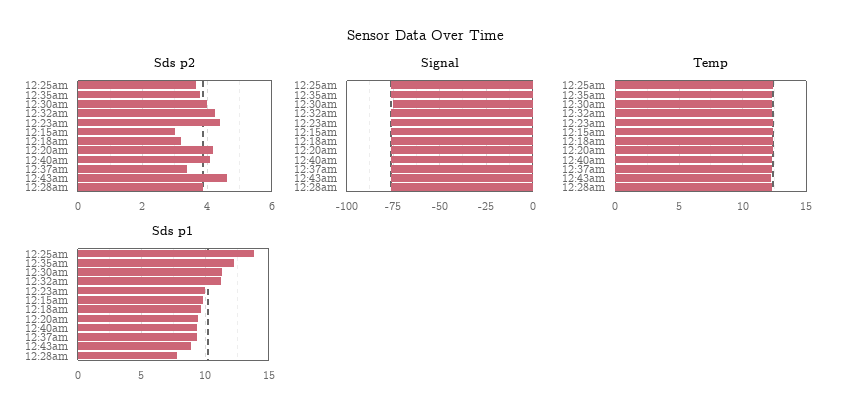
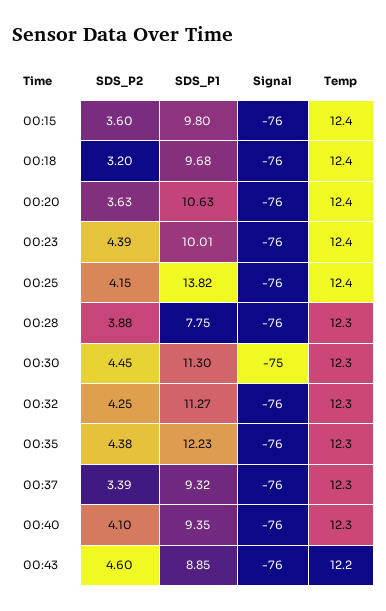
Sds p2, 12:25am: 3.6 -> 4.15
Sds p2, 12:35am: 3.8 -> 4.38
Sds p2, 12:30am: 4 -> 4.45
Sds p2, 12:15am: 3 -> 3.6
Sds p2, 12:20am: 4.2 -> 3.63
Sds p1, 12:20am: 9.5 -> 10.63

